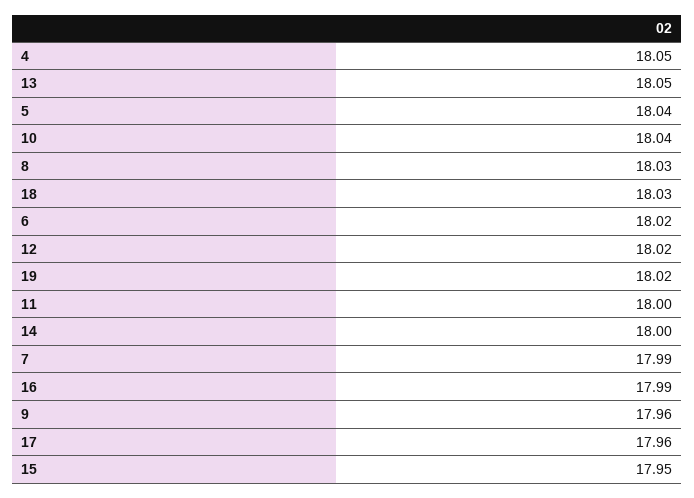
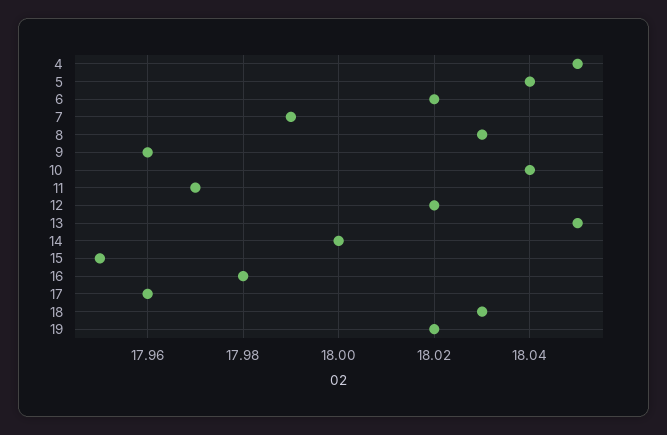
11: 18 -> 17.97
16: 17.99 -> 17.98

